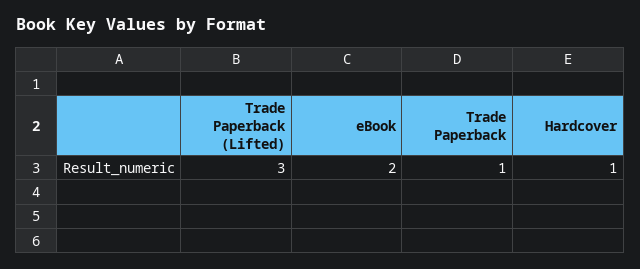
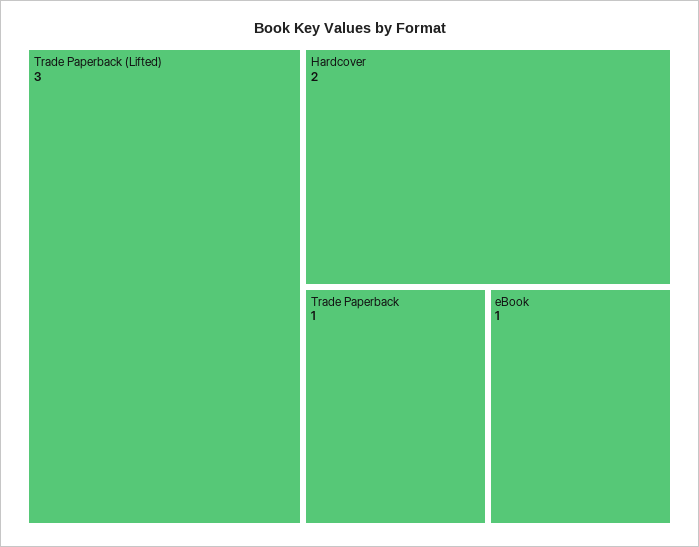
eBook: 2 -> 1
Hardcover: 1 -> 2

